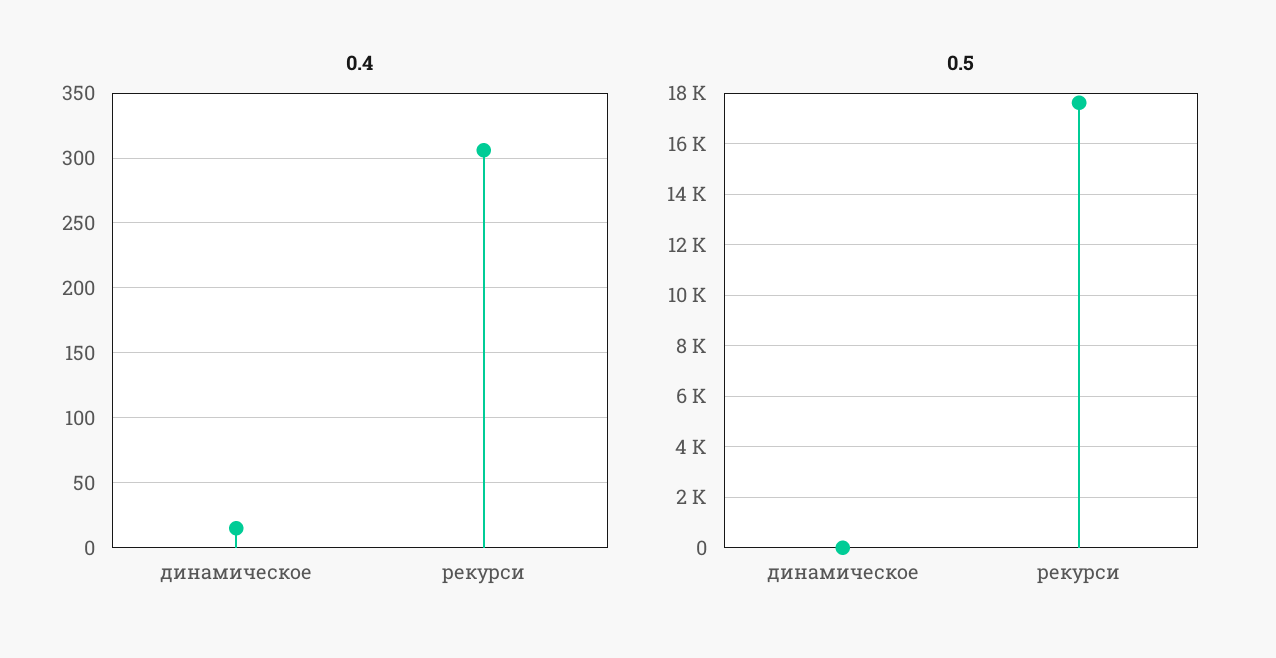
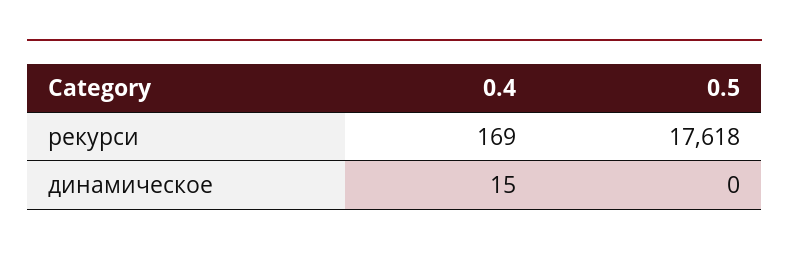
0.4, рекурси: 305 -> 169

